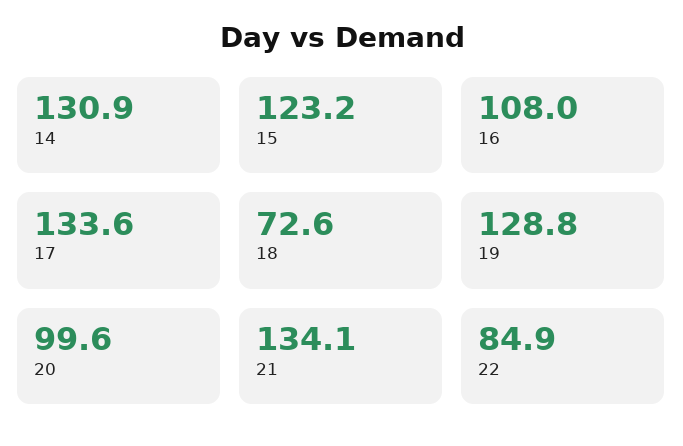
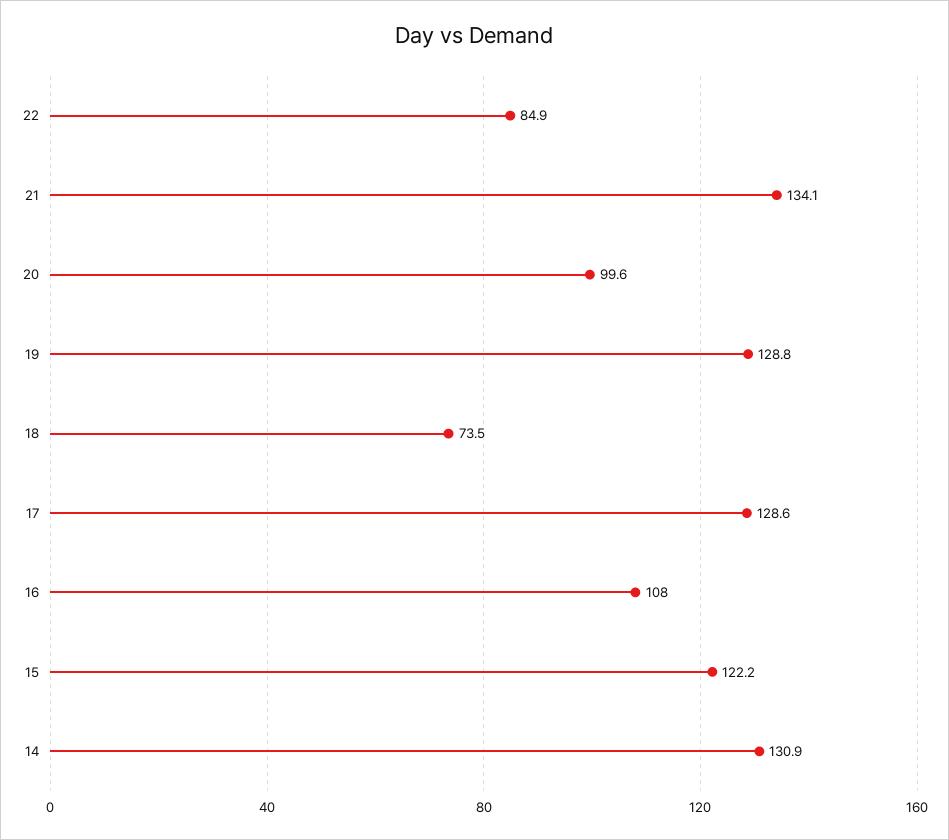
15: 123.2 -> 122.2
17: 133.6 -> 128.6
18: 72.6 -> 73.5

